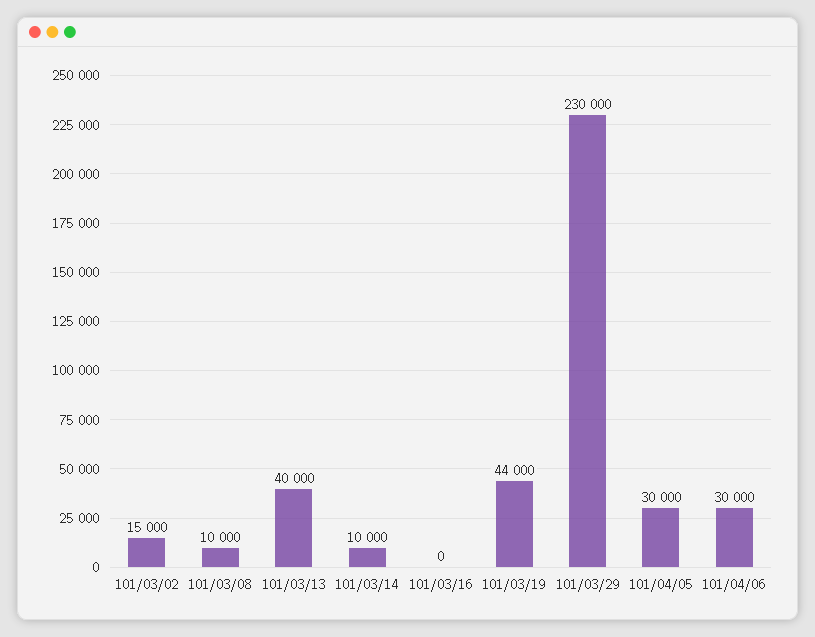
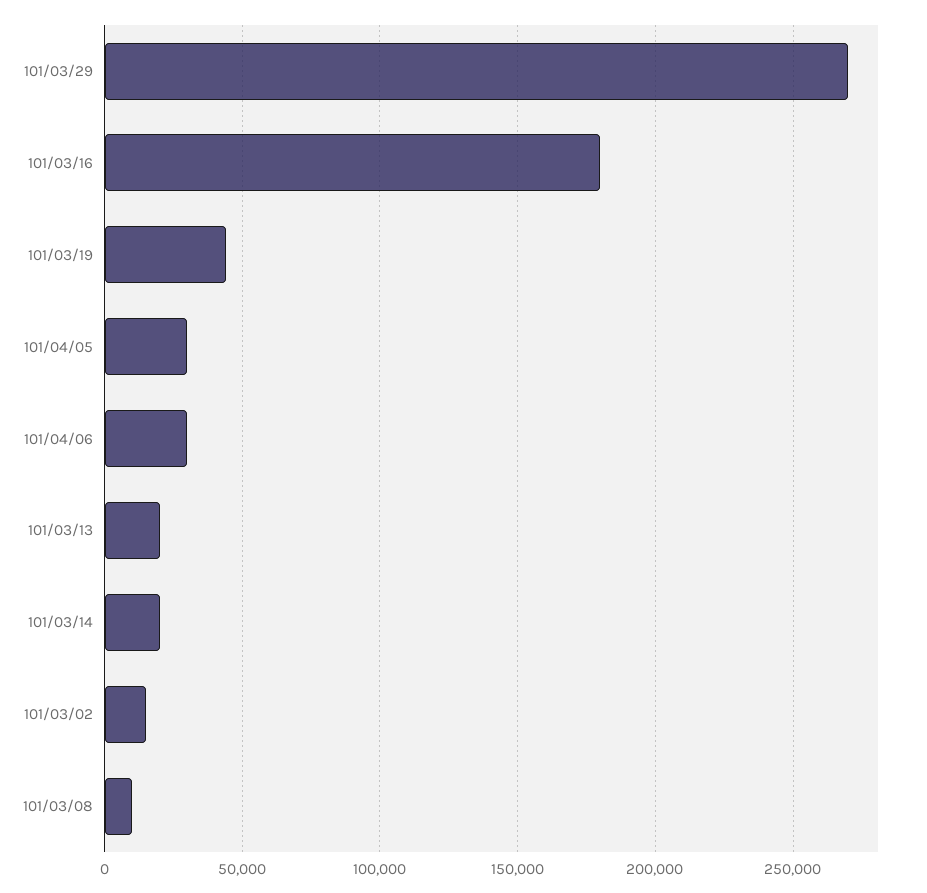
101/03/13: 40000 -> 20000
101/03/14: 10000 -> 20000
101/03/16: 0 -> 180000
101/03/29: 230000 -> 270000

